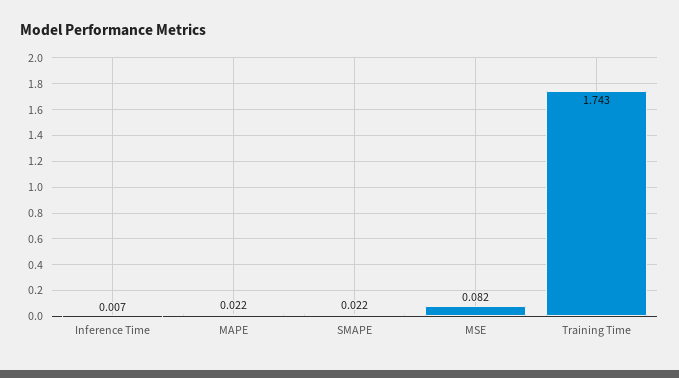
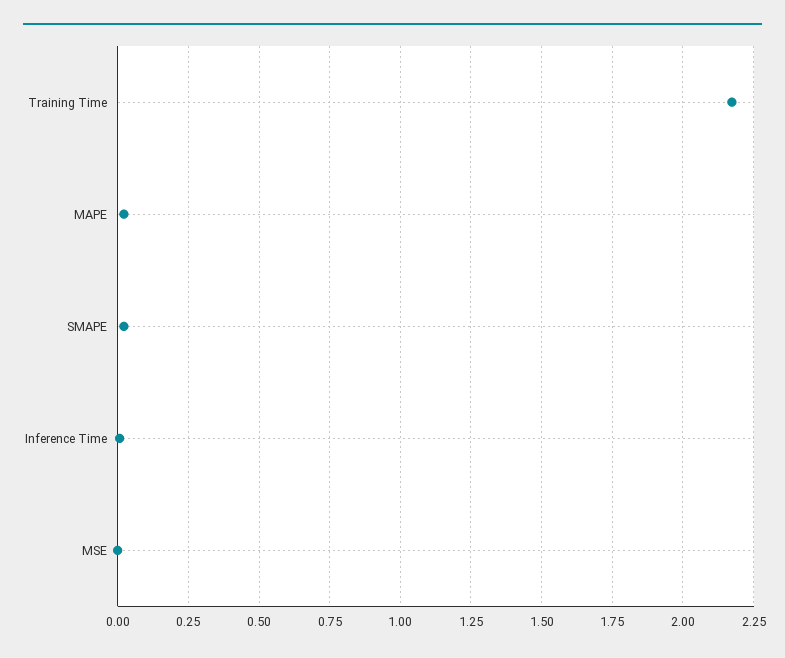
MSE: 0.082 -> 0
Training Time: 1.743 -> 2.175

